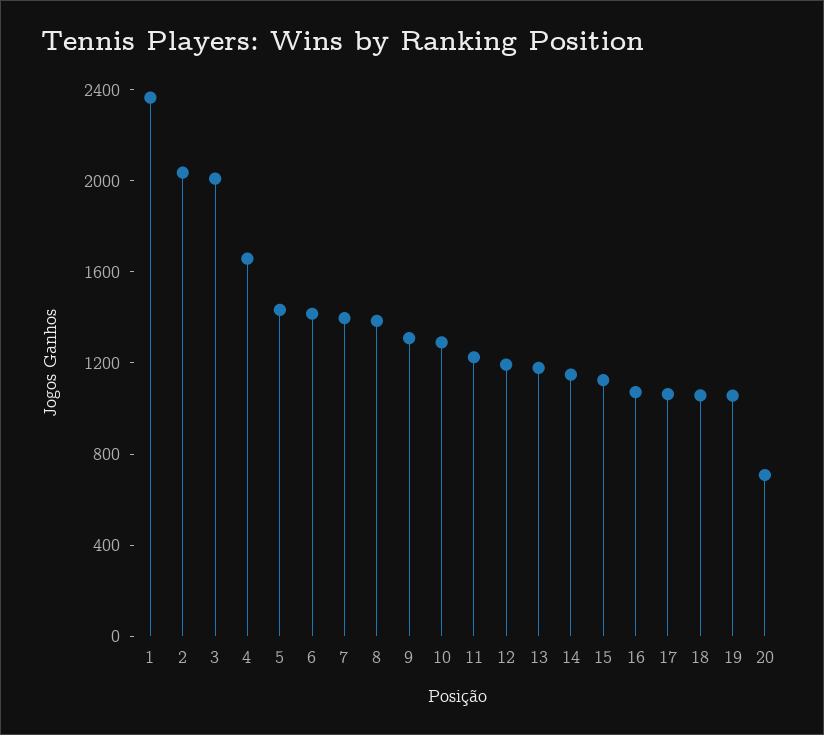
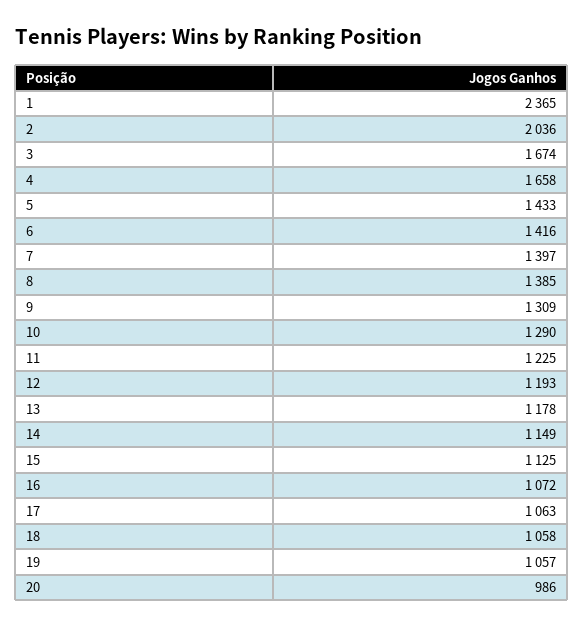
3: 2000 -> 1674
20: 700 -> 986

